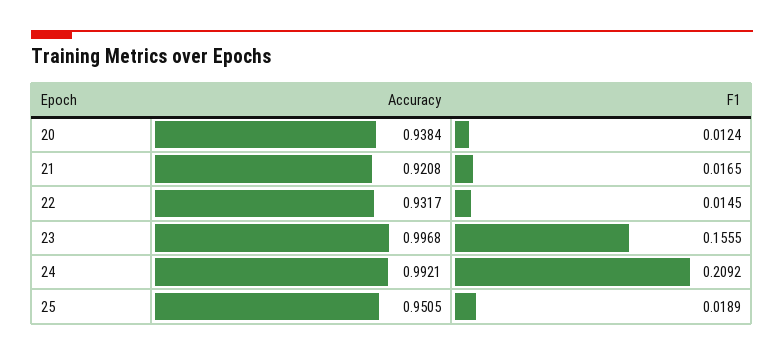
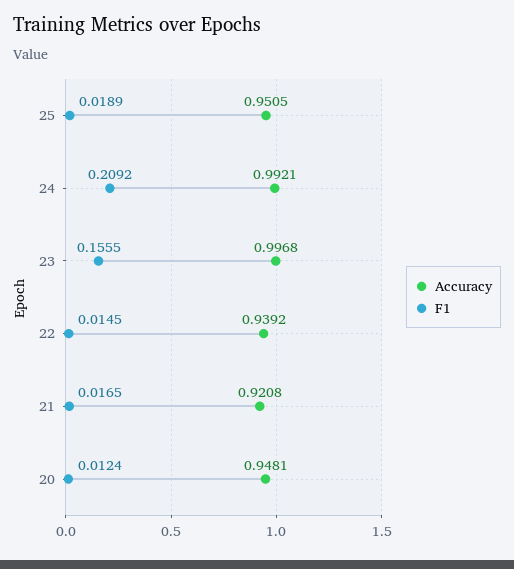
Accuracy, 20: 0.9384 -> 0.9481
Accuracy, 22: 0.9317 -> 0.9392

